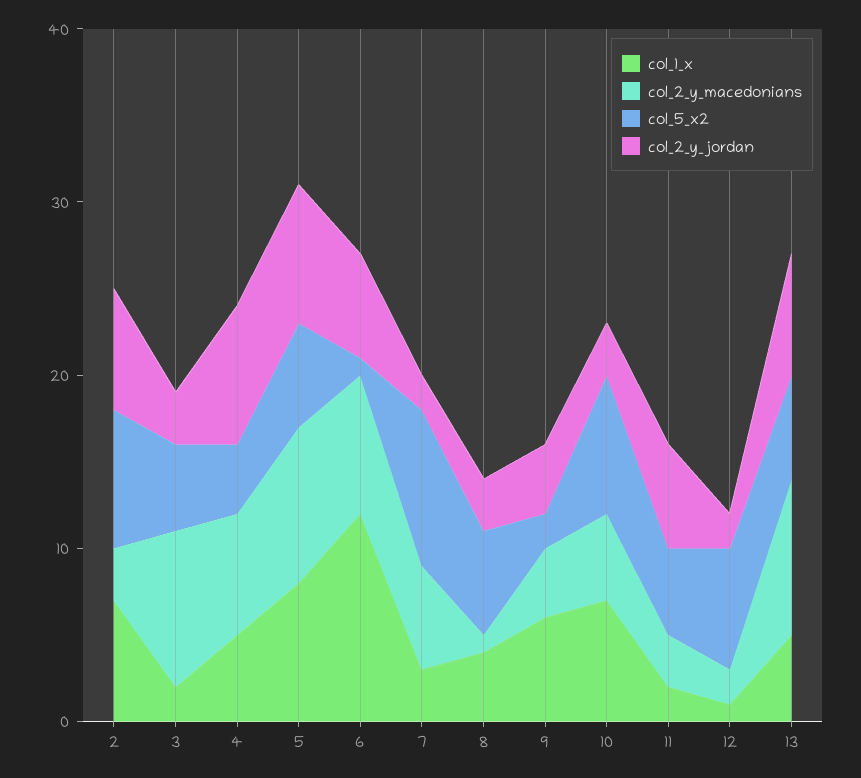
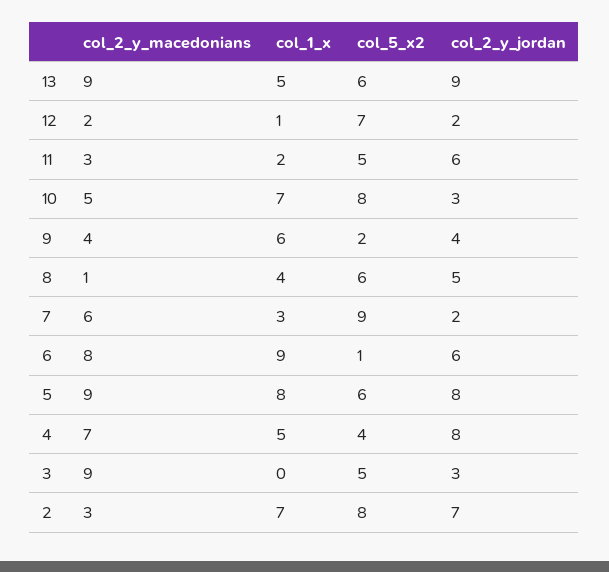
col_1_x, 3: 2 -> 0
col_1_x, 6: 12 -> 9
col_2_y_jordan, 8: 3 -> 5
col_2_y_jordan, 13: 7 -> 9

